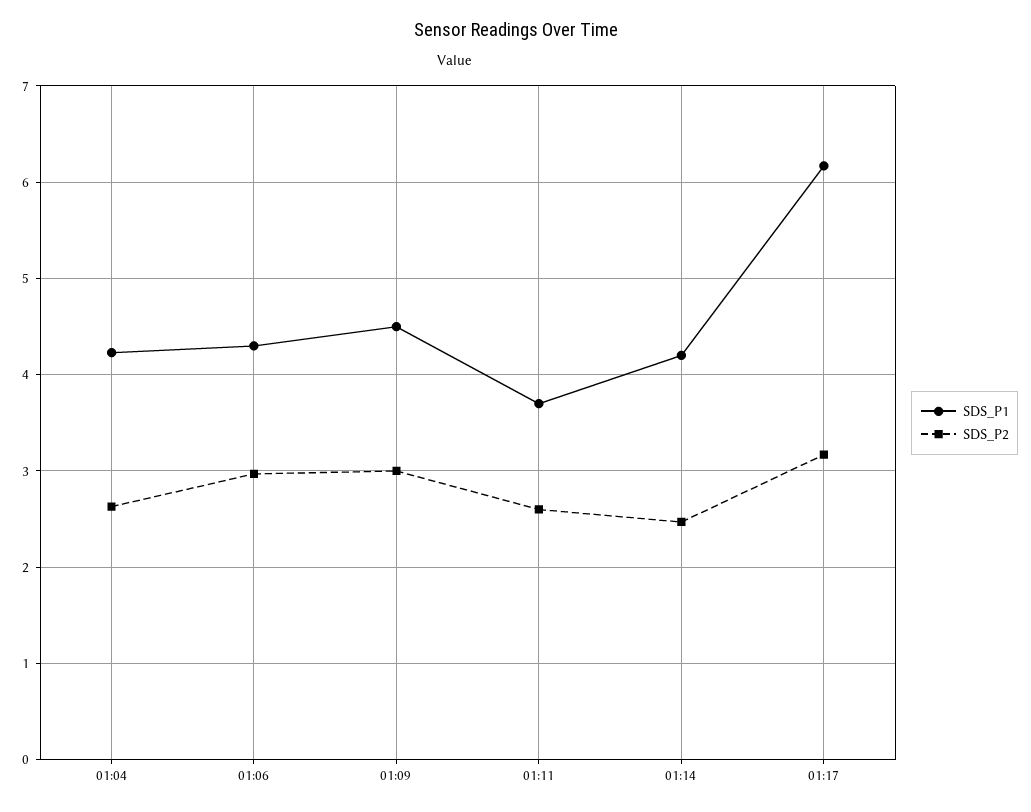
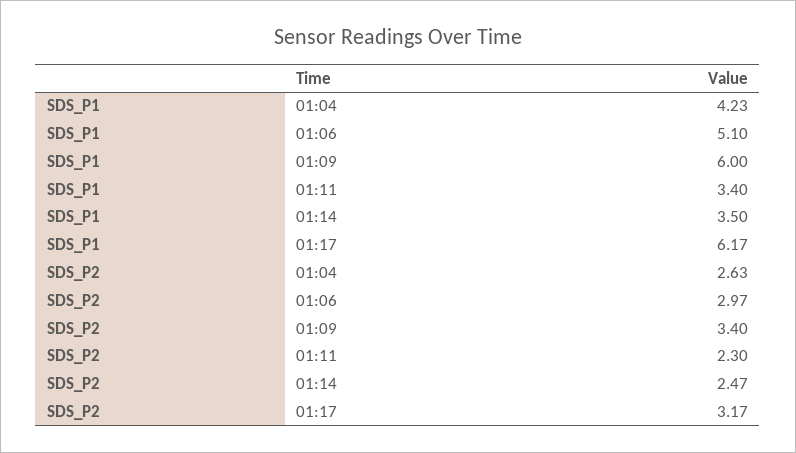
SDS_P1, 01:06: 4.3 -> 5.1
SDS_P1, 01:09: 4.5 -> 6
SDS_P2, 01:09: 3 -> 3.4
SDS_P1, 01:11: 3.7 -> 3.4
SDS_P2, 01:11: 2.6 -> 2.3
SDS_P1, 01:14: 4.2 -> 3.5

